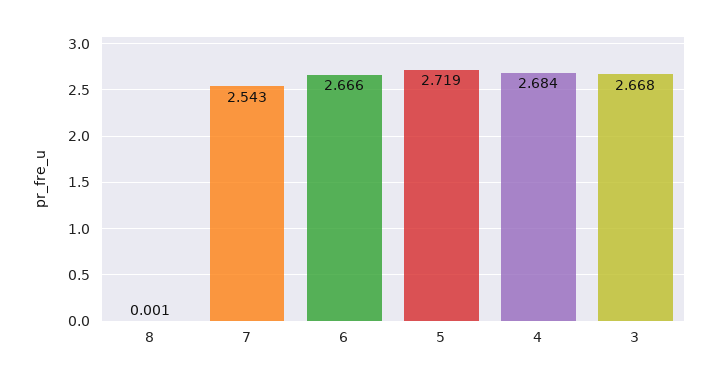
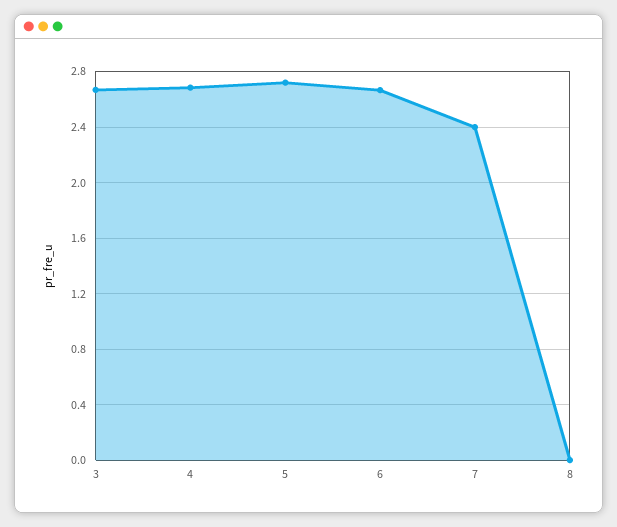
7: 2.543 -> 2.4

